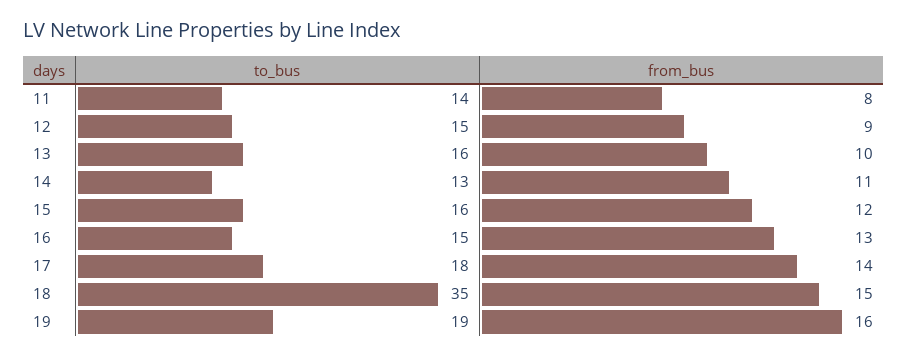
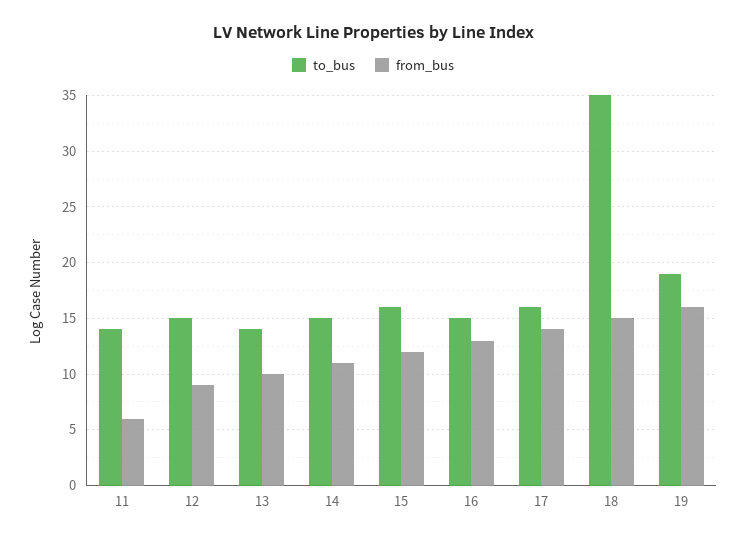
from_bus, 11: 8 -> 6
to_bus, 13: 16 -> 14
to_bus, 14: 13 -> 15
to_bus, 17: 18 -> 16

